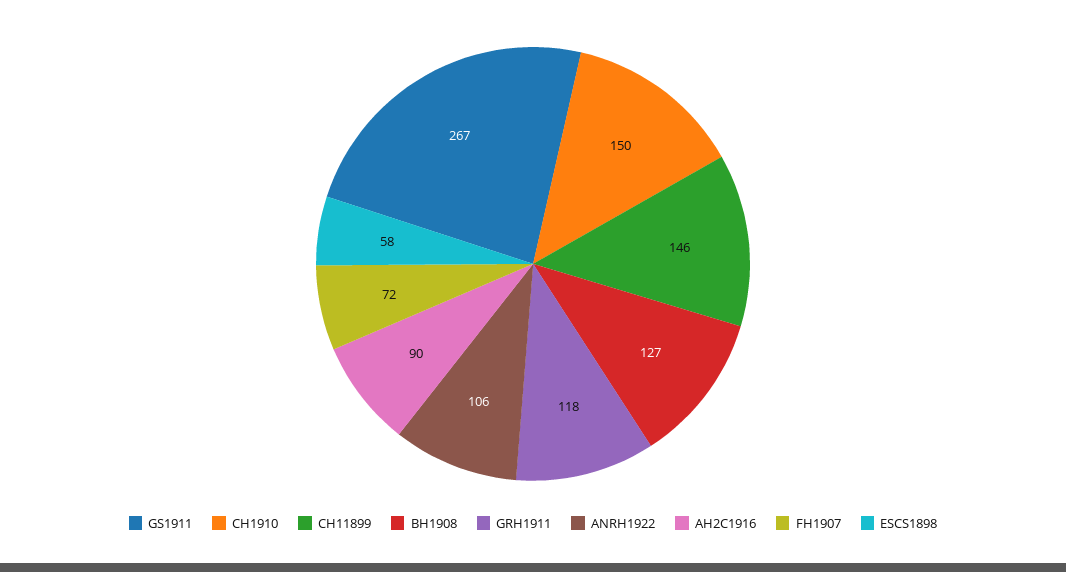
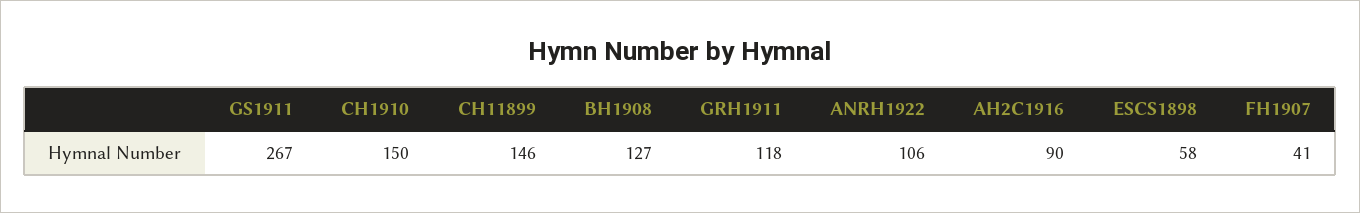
FH1907: 72 -> 41

